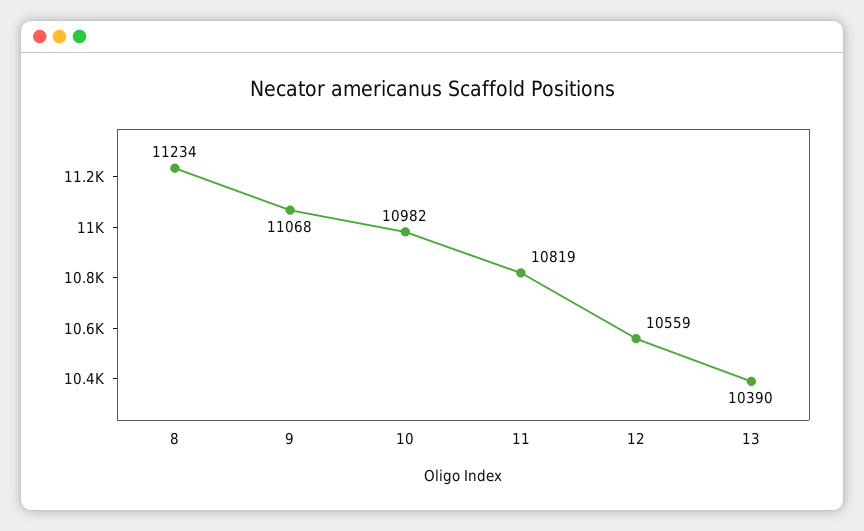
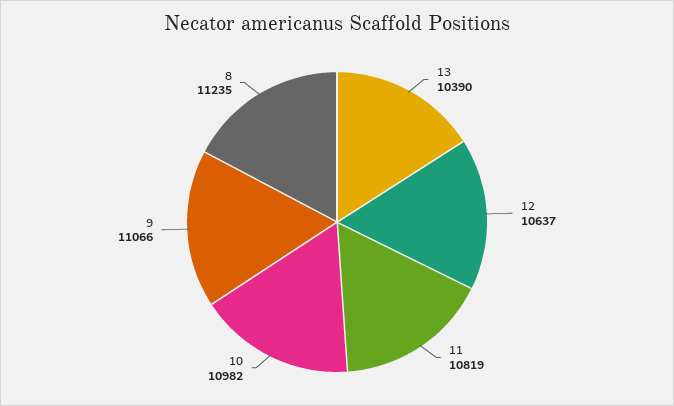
8: 11234 -> 11235
9: 11068 -> 11066
12: 10559 -> 10637

